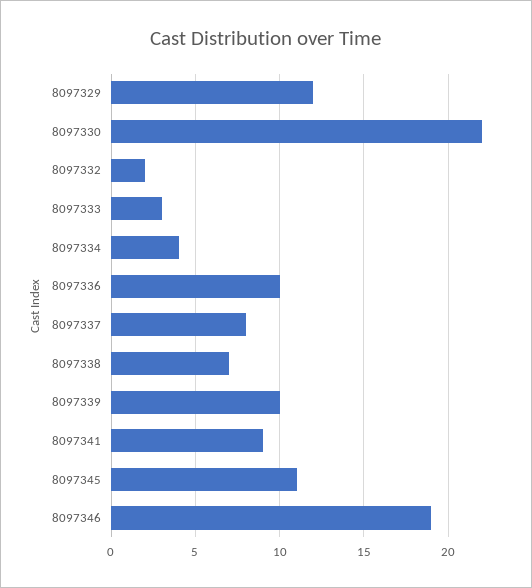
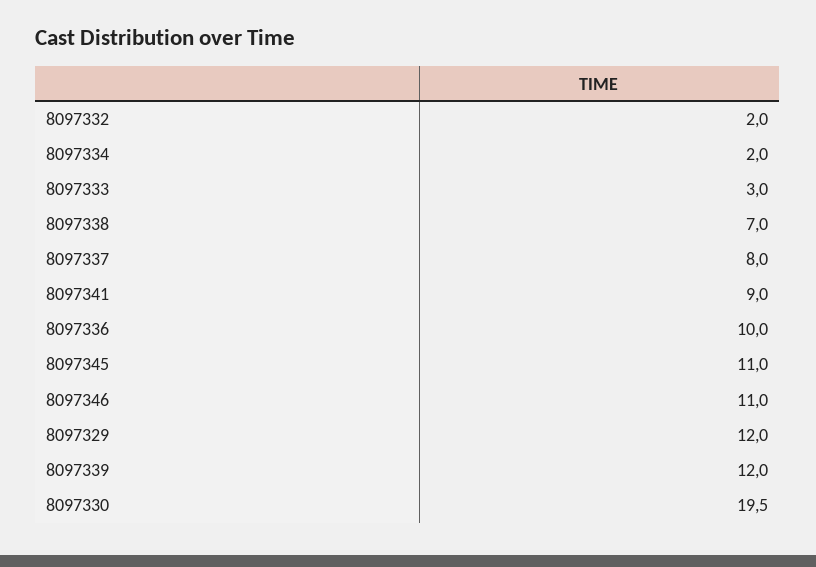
8097330: 22 -> 19.5
8097334: 4 -> 2
8097339: 10 -> 12
8097346: 19 -> 11

